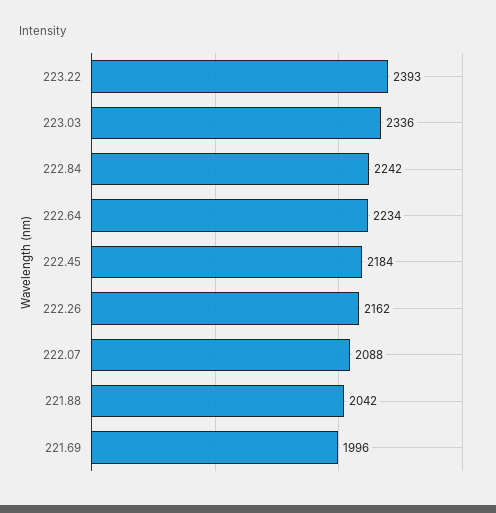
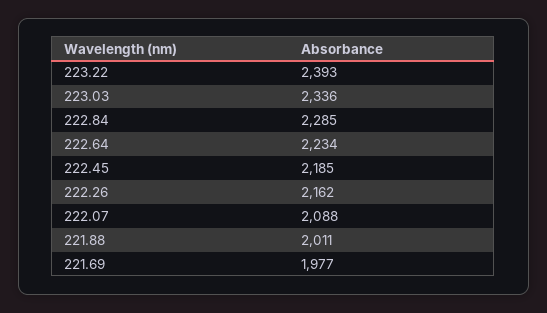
222.84: 2242 -> 2285
222.45: 2184 -> 2185
221.88: 2042 -> 2011
221.69: 1996 -> 1977

